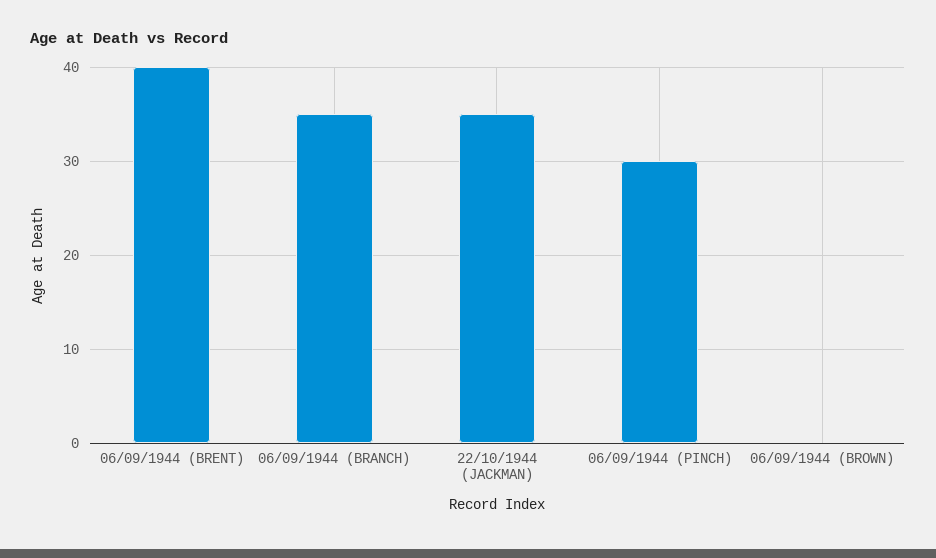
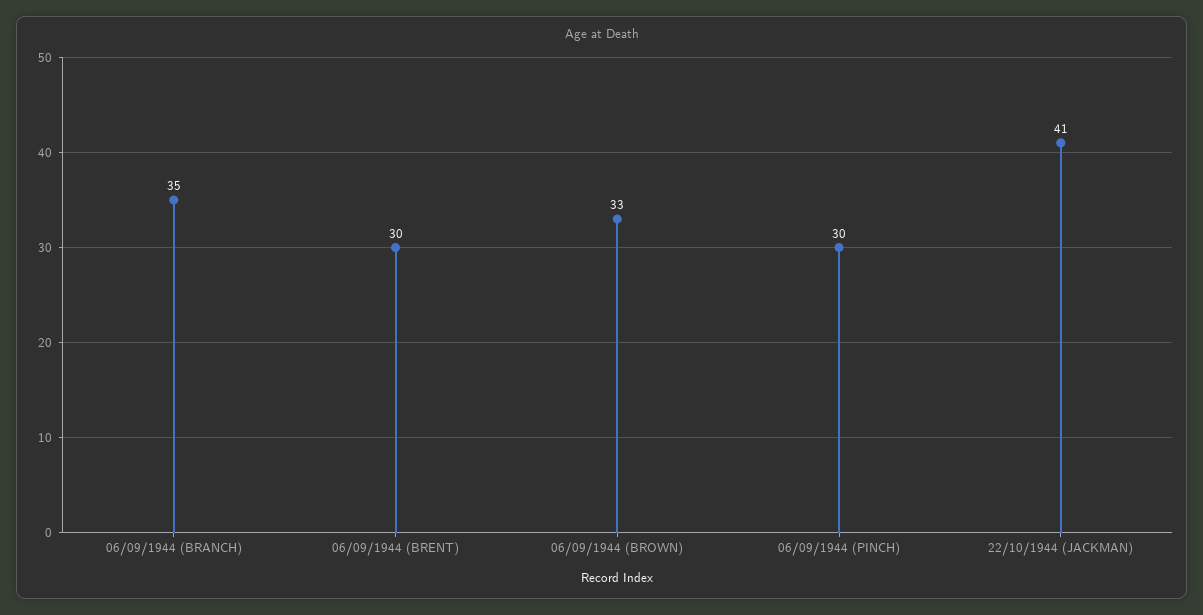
06/09/1944 (BRENT): 40 -> 30
22/10/1944 (JACKMAN): 35 -> 41
06/09/1944 (BROWN): 0 -> 33

